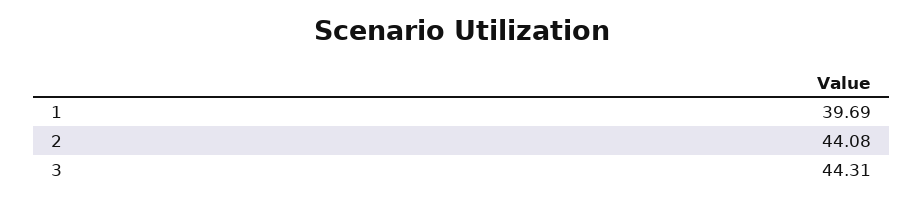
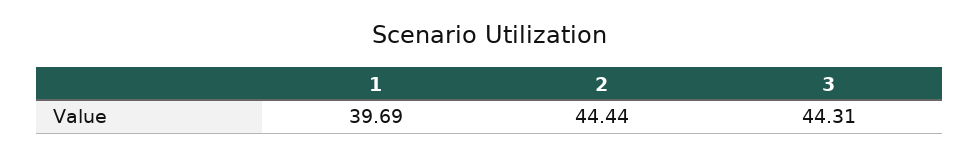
2: 44.08 -> 44.44

